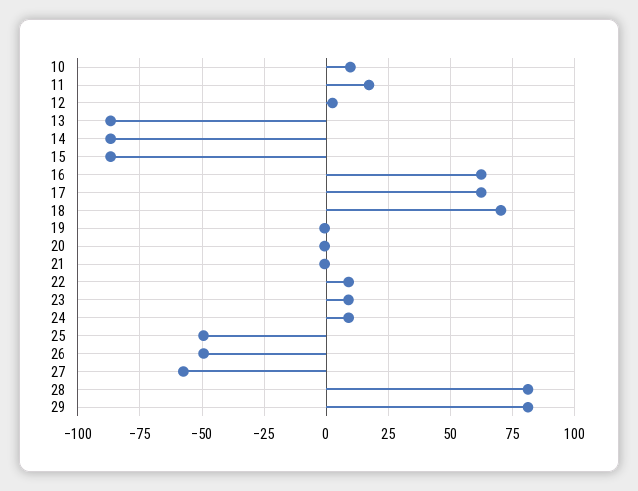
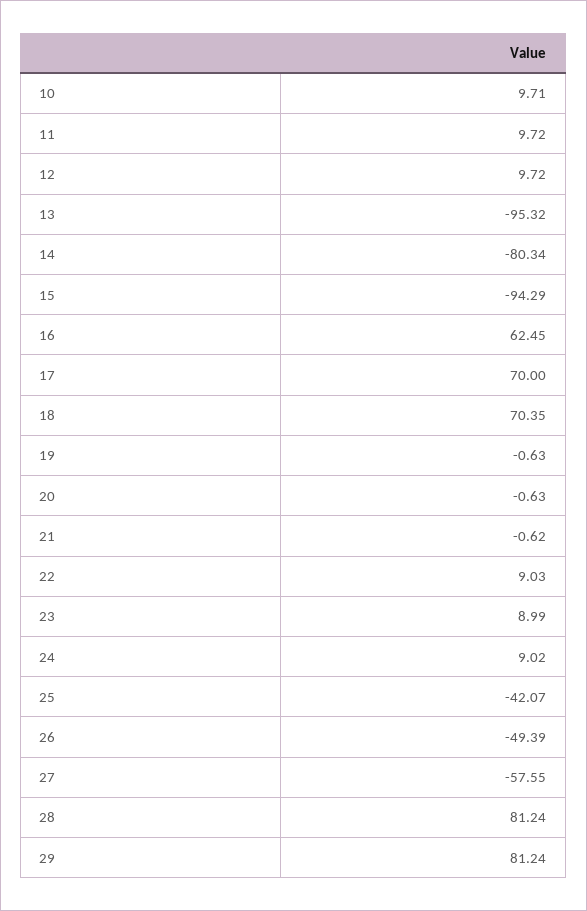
11: 17.5 -> 9.72
12: 2.5 -> 9.72
13: -87.5 -> -95.32
14: -87.5 -> -80.34
15: -87.5 -> -94.29
17: 62.5 -> 70
25: -50 -> -42.07

